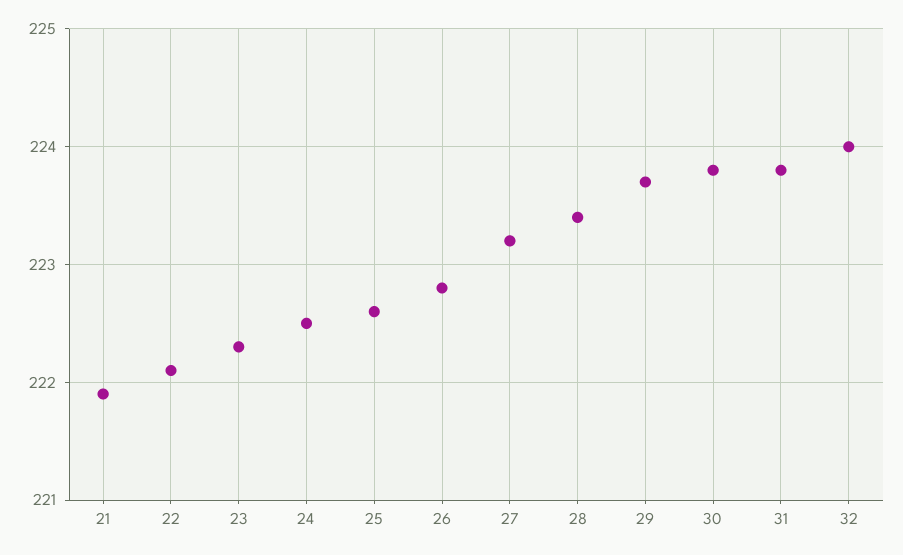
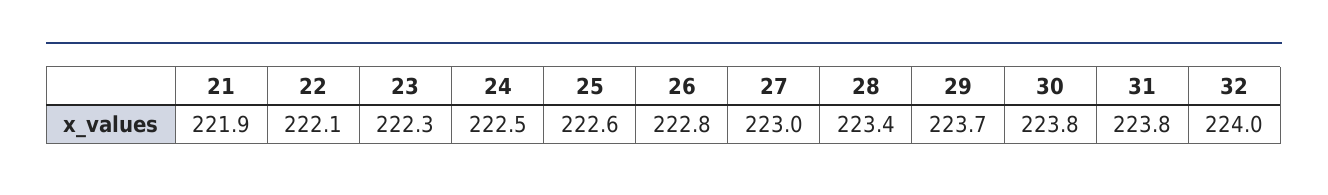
27: 223.2 -> 223

